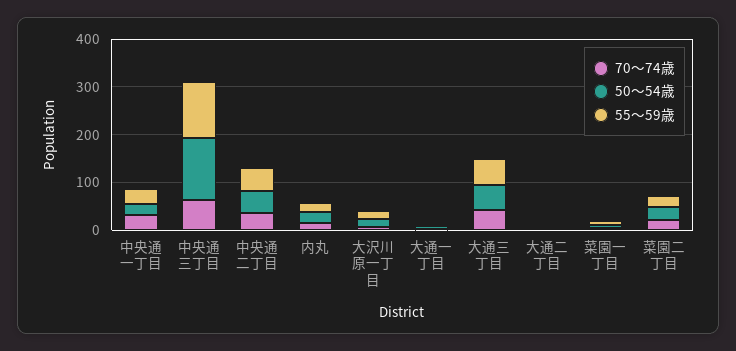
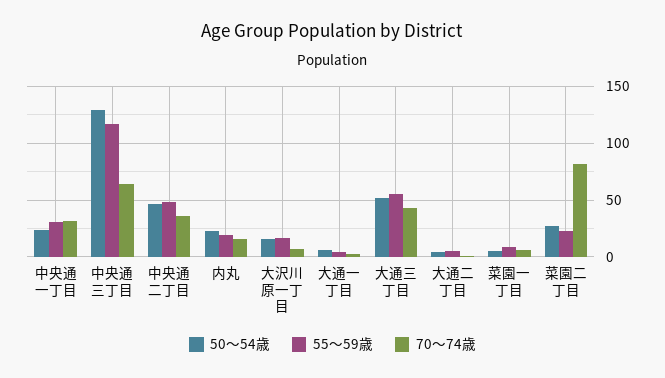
70～74歳, 菜園二丁目: 20 -> 80

